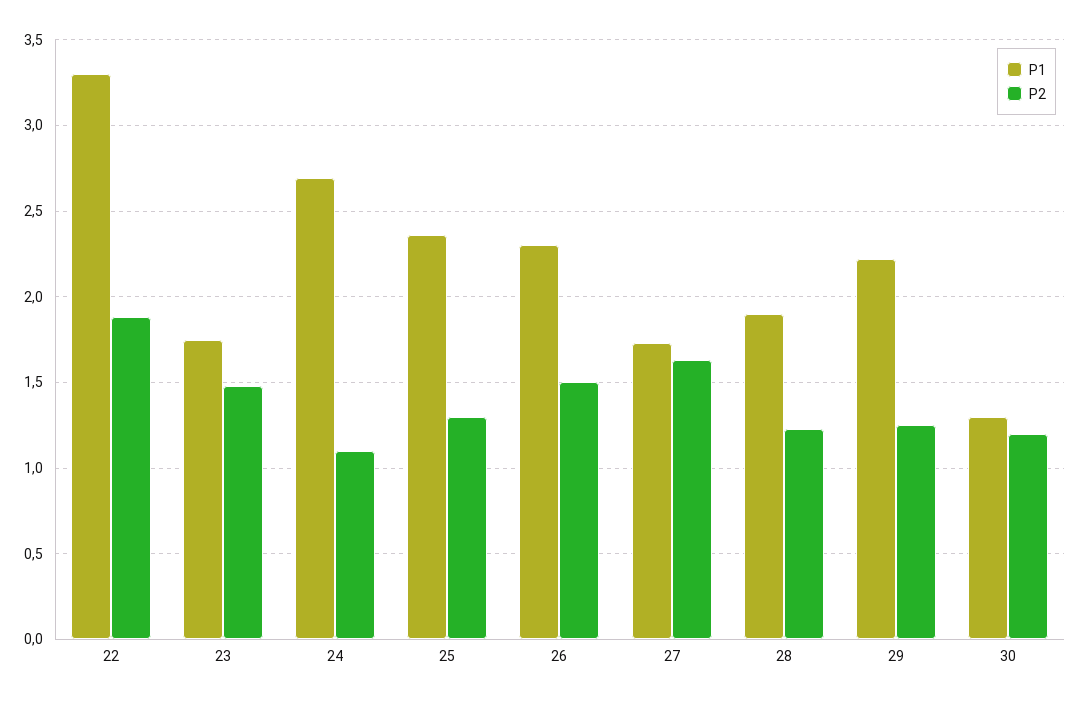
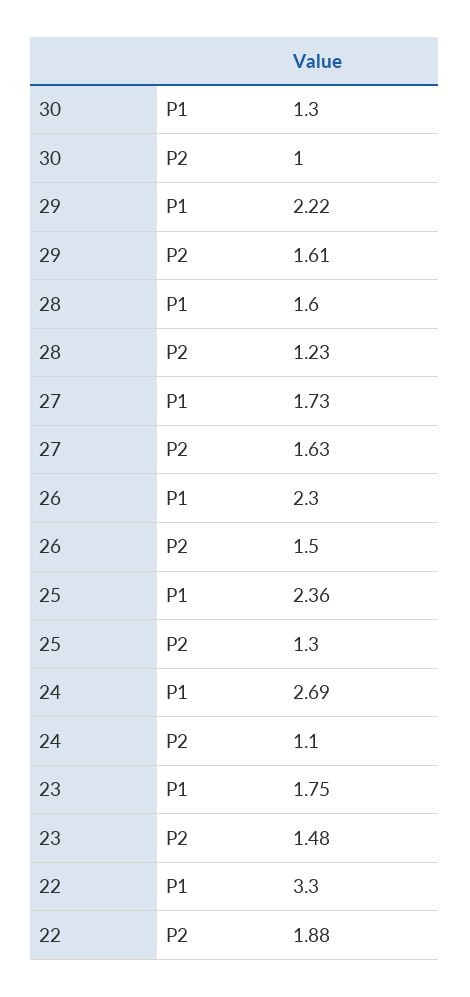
P1, 28: 1.9 -> 1.6
P2, 29: 1.25 -> 1.61
P2, 30: 1.2 -> 1

